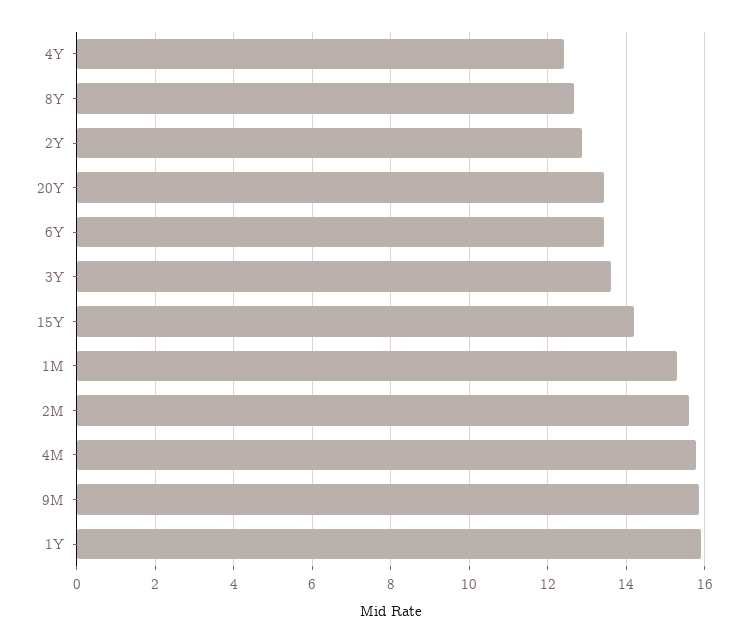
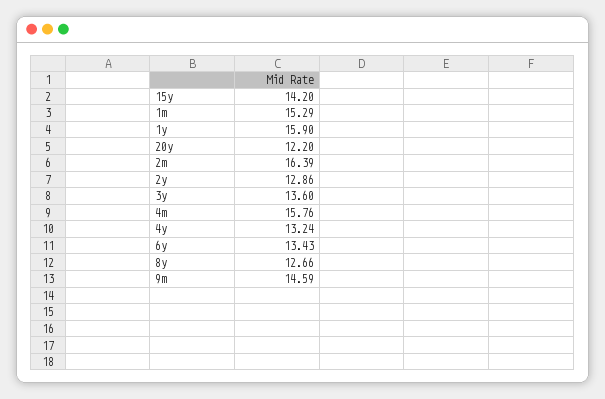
4Y: 12.4 -> 13.24
20Y: 13.4 -> 12.2
2M: 15.6 -> 16.39
9M: 15.8 -> 14.59

